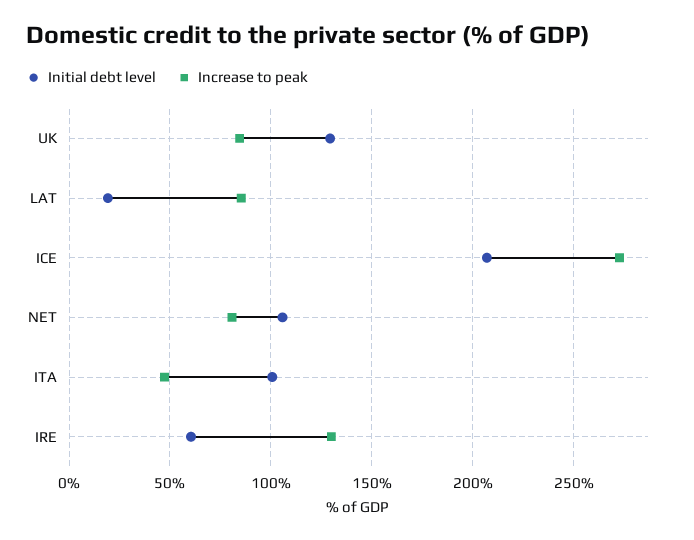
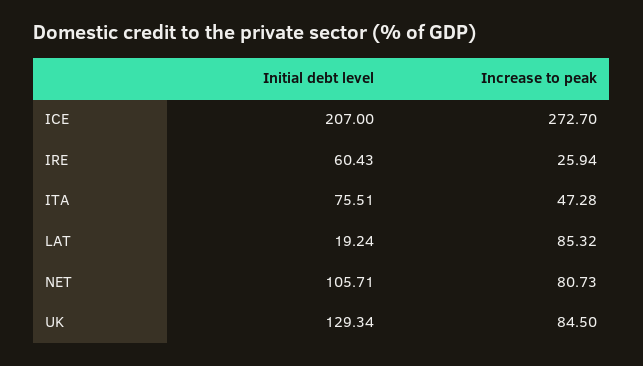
Initial debt level, ITA: 100 -> 75.51
Increase to peak, IRE: 130 -> 25.94

